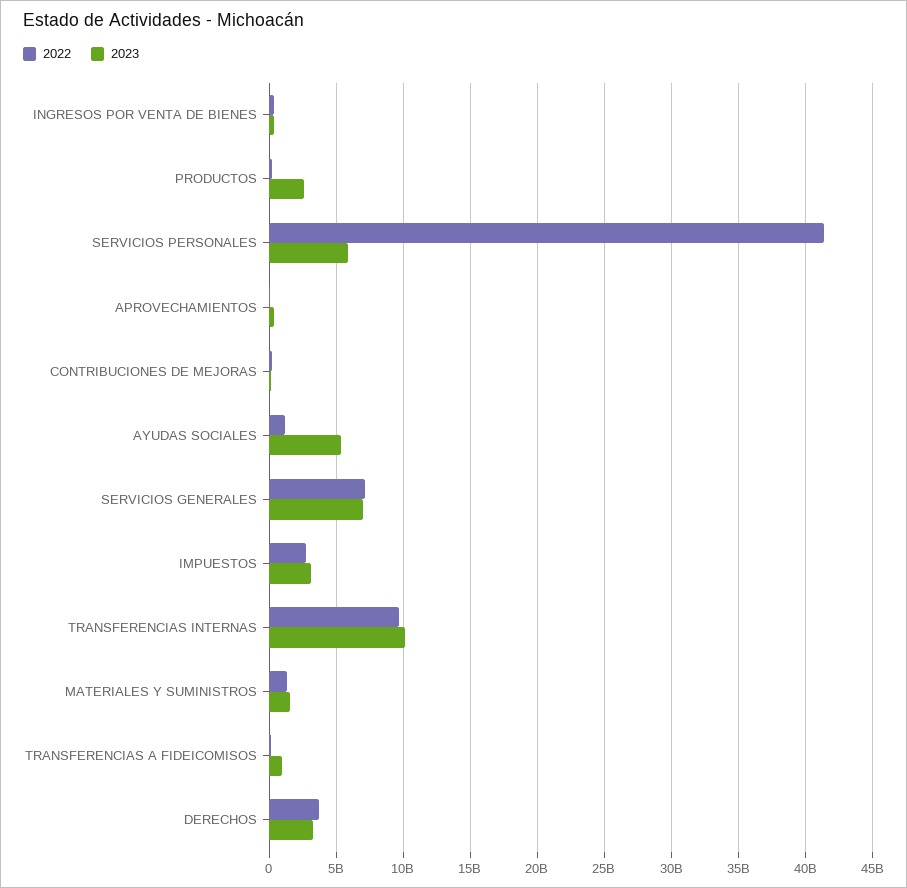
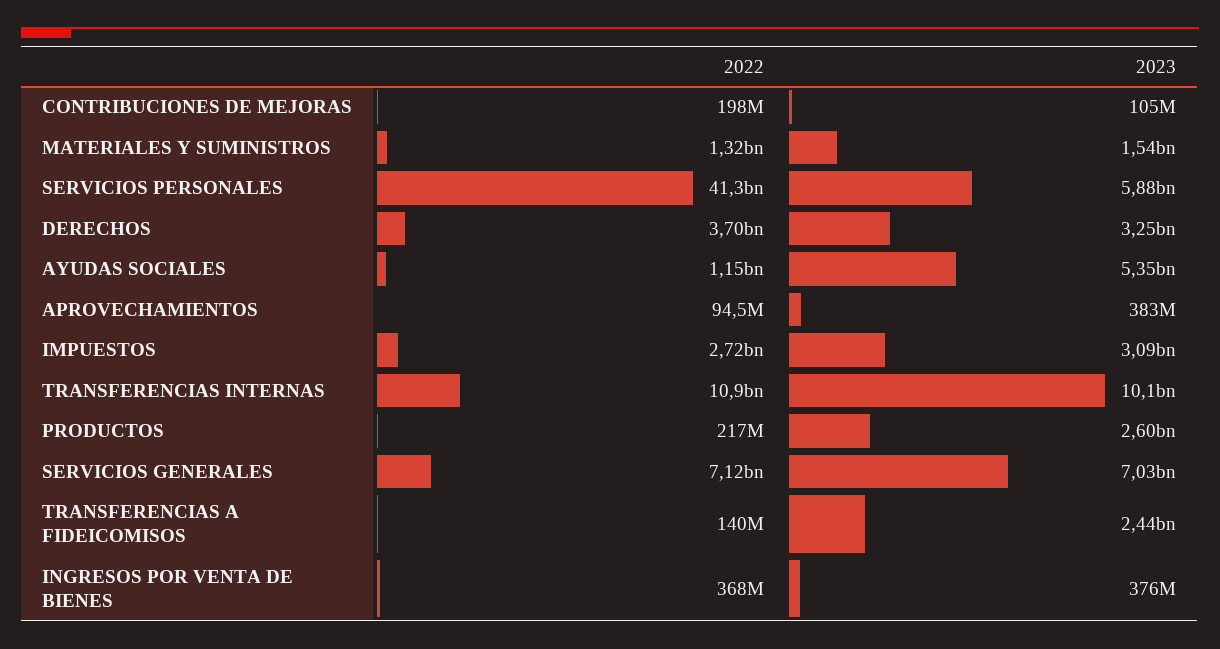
2022, TRANSFERENCIAS INTERNAS: 9500000000 -> 10900000000
2023, TRANSFERENCIAS A FIDEICOMISOS: 1000000000 -> 2440000000

